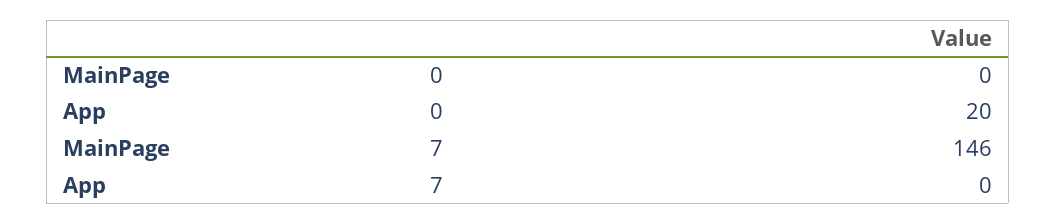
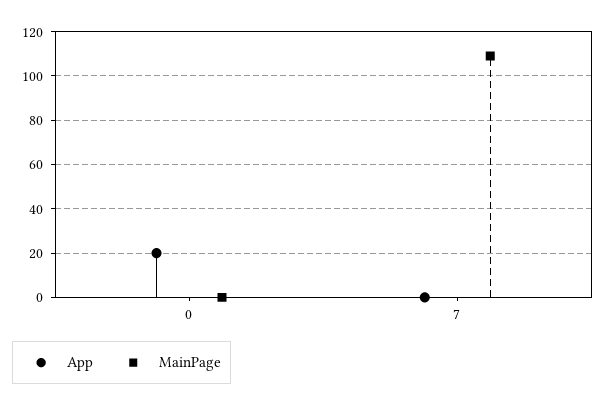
MainPage, 7: 146 -> 110

